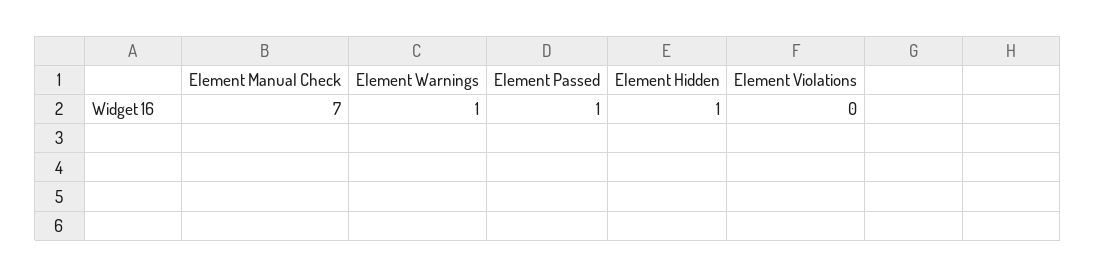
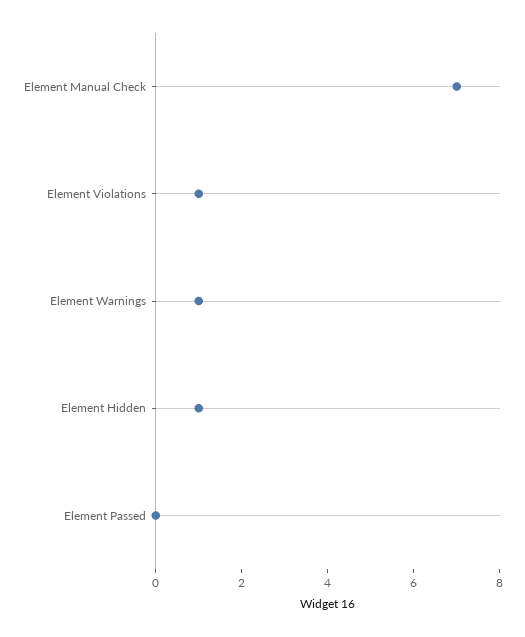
Element Passed: 1 -> 0
Element Violations: 0 -> 1

